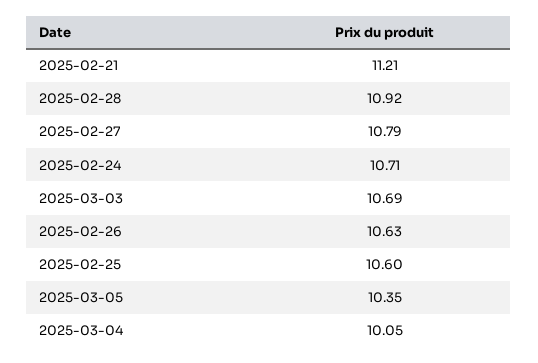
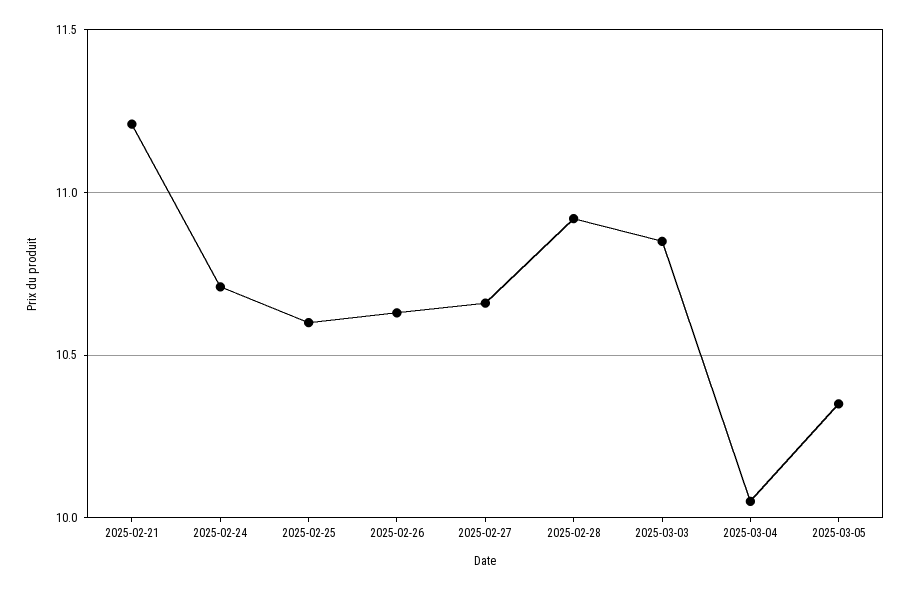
2025-02-27: 10.79 -> 10.65
2025-03-03: 10.69 -> 10.85

